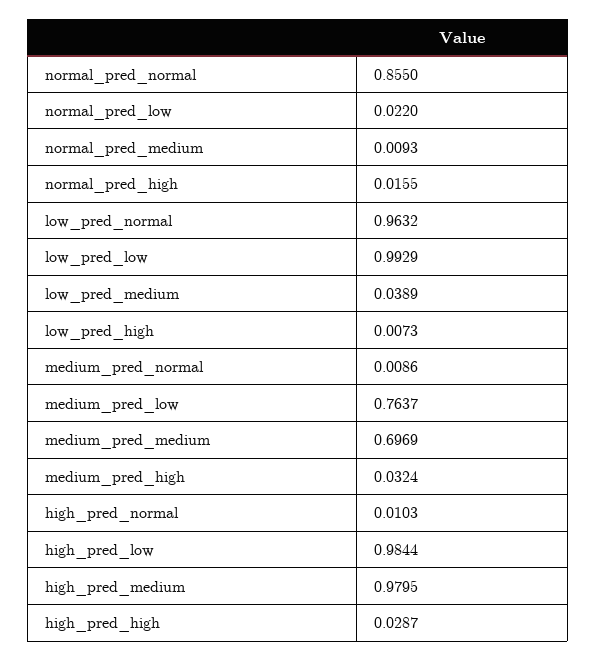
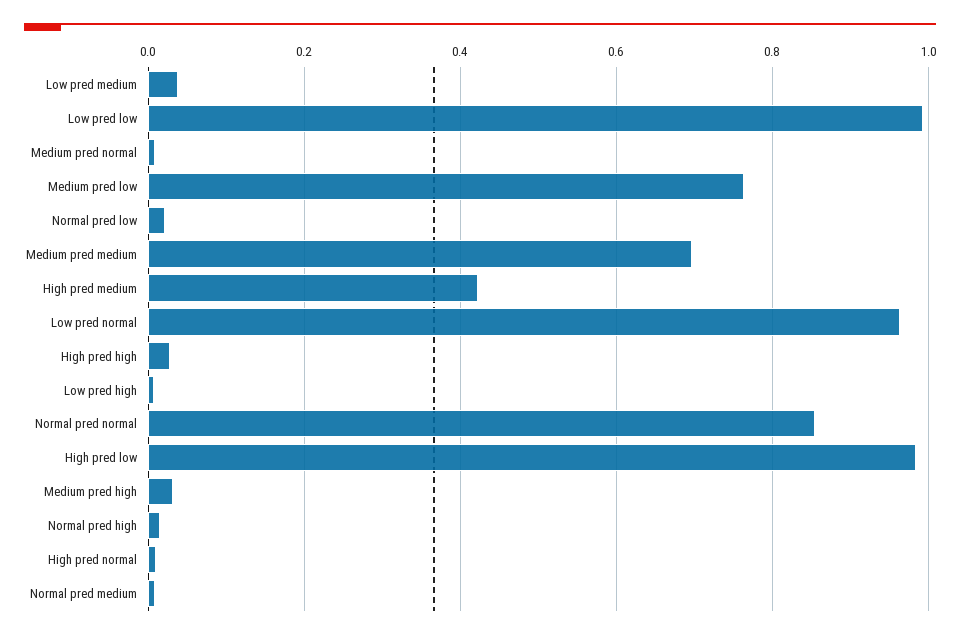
high_pred_medium: 0.9795 -> 0.42

